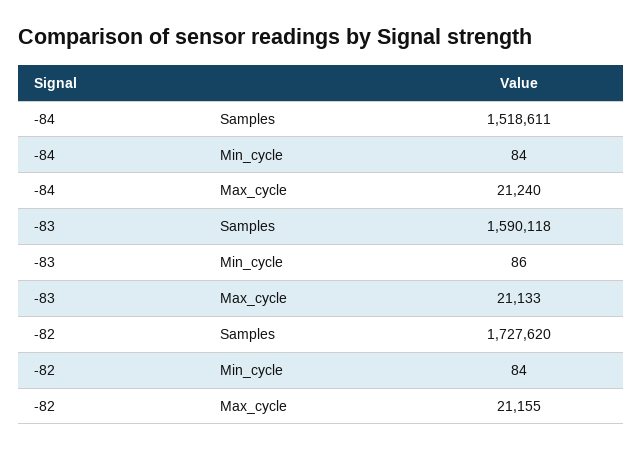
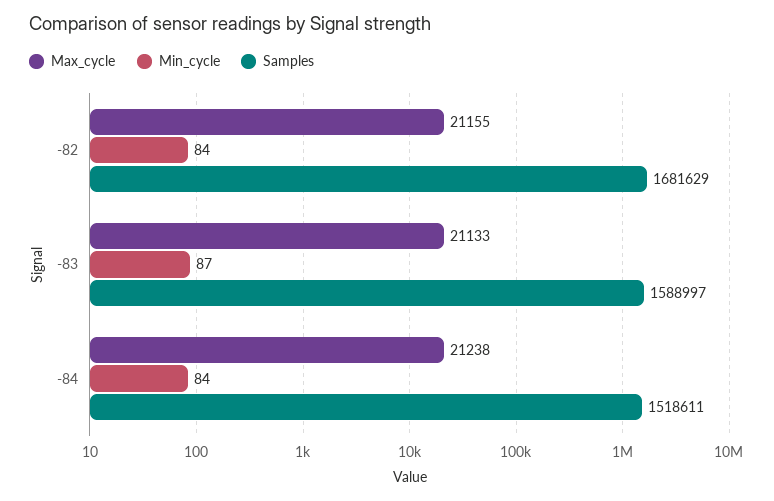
Max_cycle, -84: 21240 -> 21238
Samples, -83: 1590118 -> 1588997
Min_cycle, -83: 86 -> 87
Samples, -82: 1727620 -> 1681629

